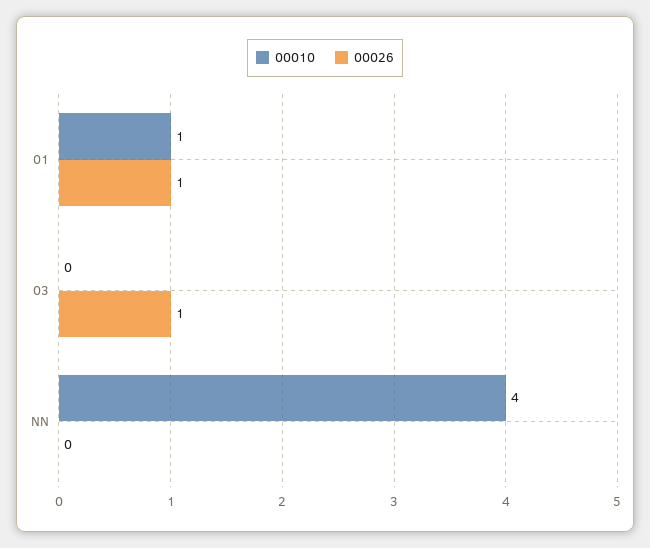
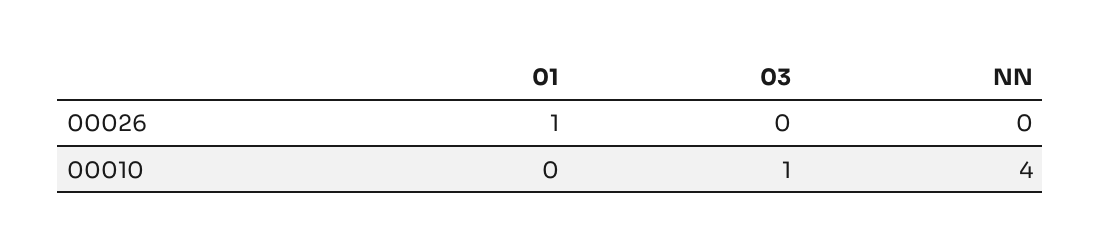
00010, 01: 1 -> 0
00010, 03: 0 -> 1
00026, 03: 1 -> 0

